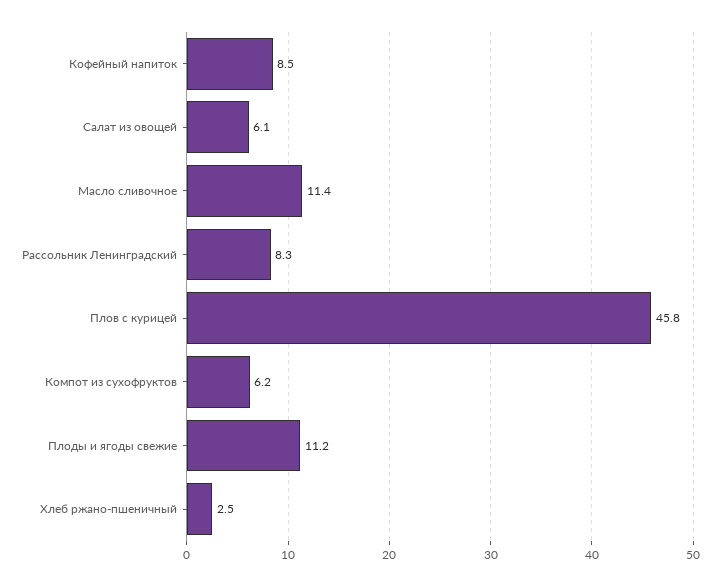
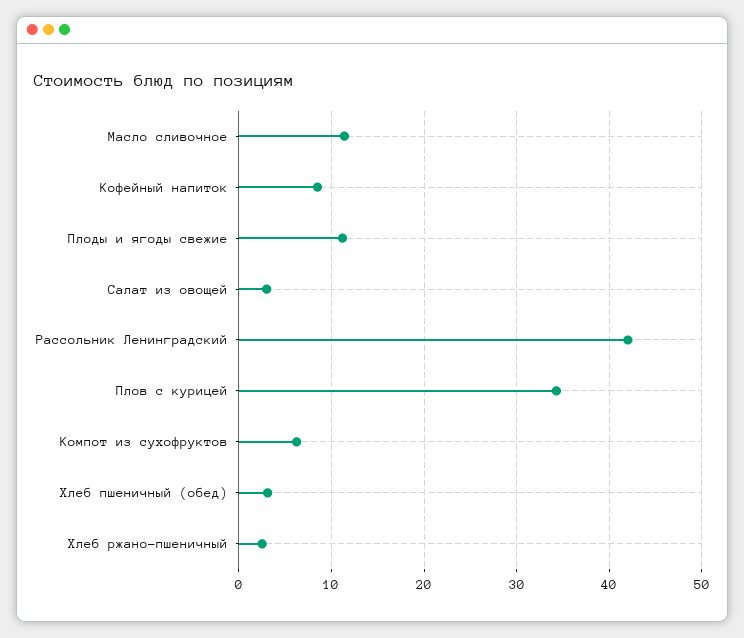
Салат из овощей: 6.1 -> 3
Рассольник Ленинградский: 8.3 -> 42
Плов с курицей: 45.8 -> 34
Хлеб пшеничный (обед): none -> 3

